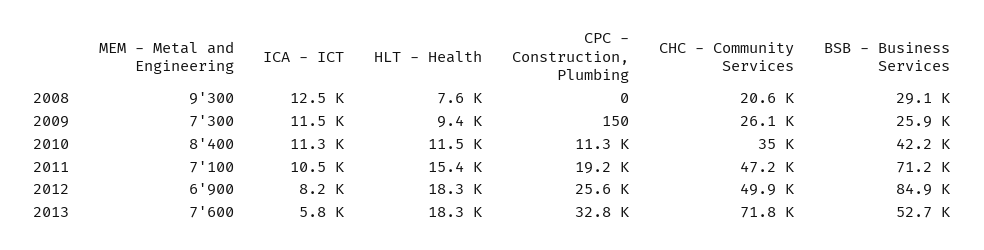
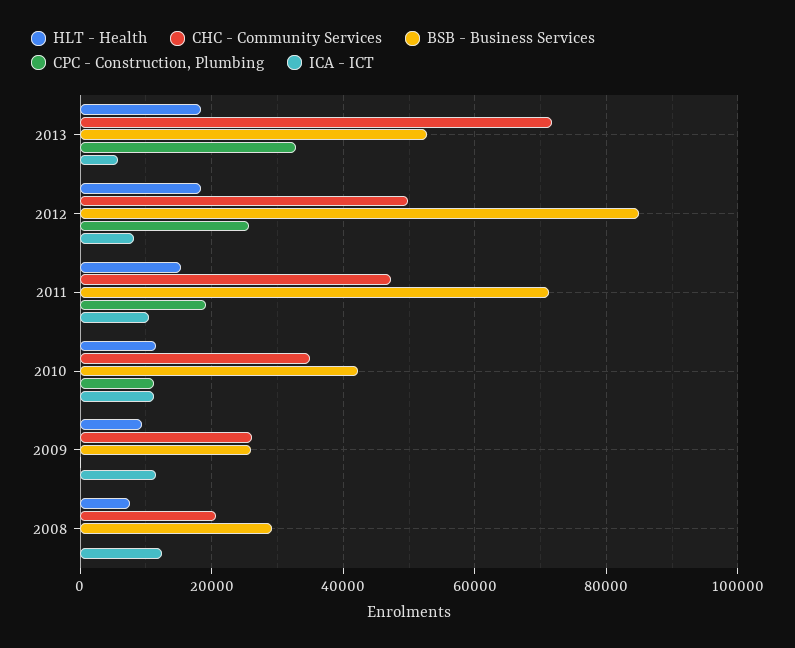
MEM - Metal and Engineering, 2008: 9300 -> none
MEM - Metal and Engineering, 2009: 7300 -> none
MEM - Metal and Engineering, 2010: 8400 -> none
MEM - Metal and Engineering, 2011: 7100 -> none
MEM - Metal and Engineering, 2012: 6900 -> none
MEM - Metal and Engineering, 2013: 7600 -> none

